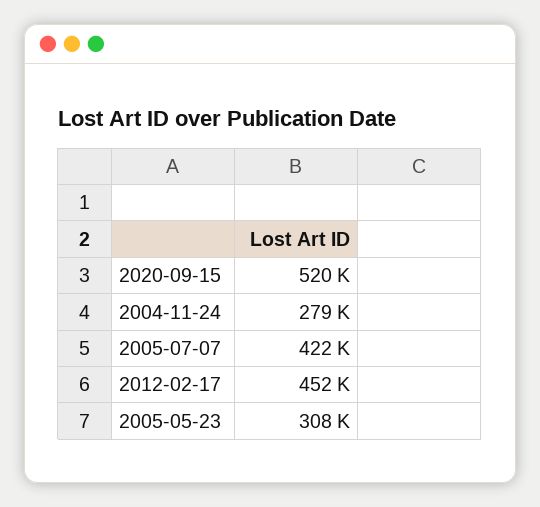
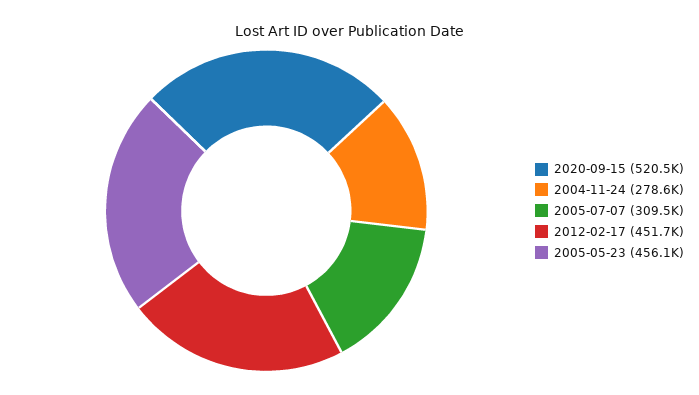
2005-07-07: 422000 -> 309500
2005-05-23: 308000 -> 456100

